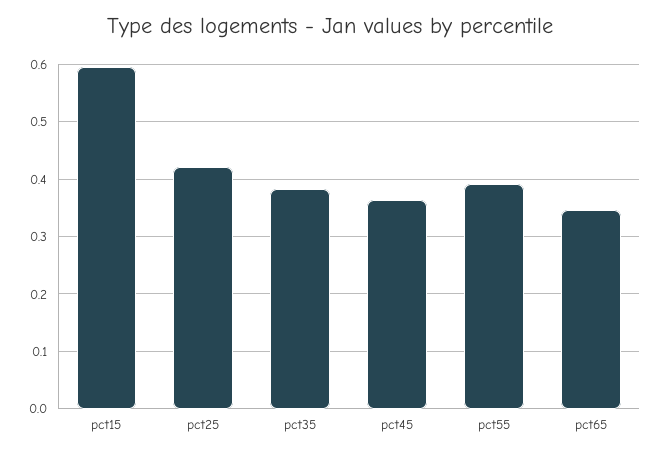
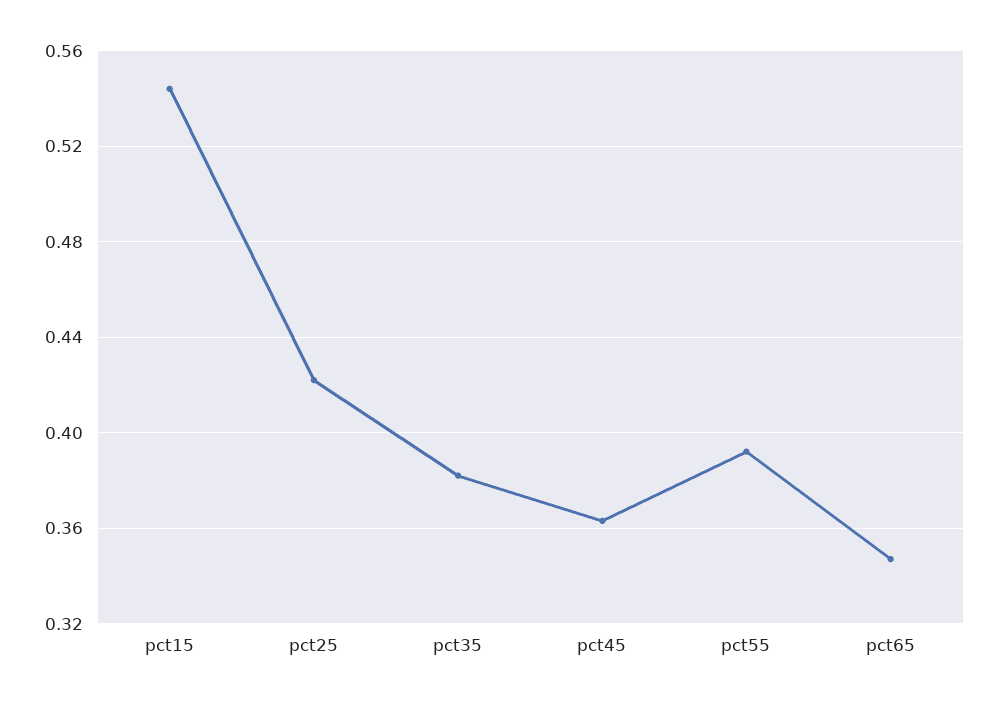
pct15: 0.6 -> 0.545

